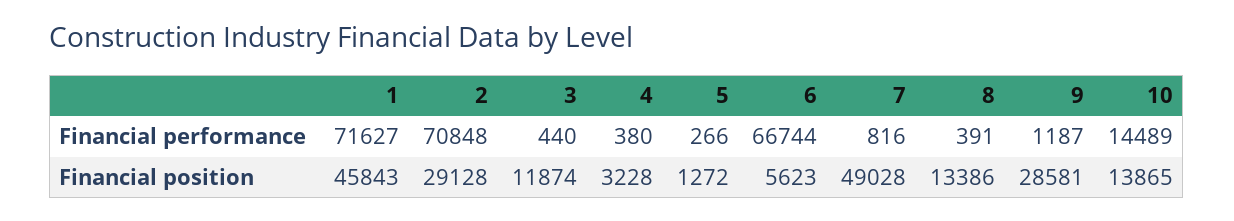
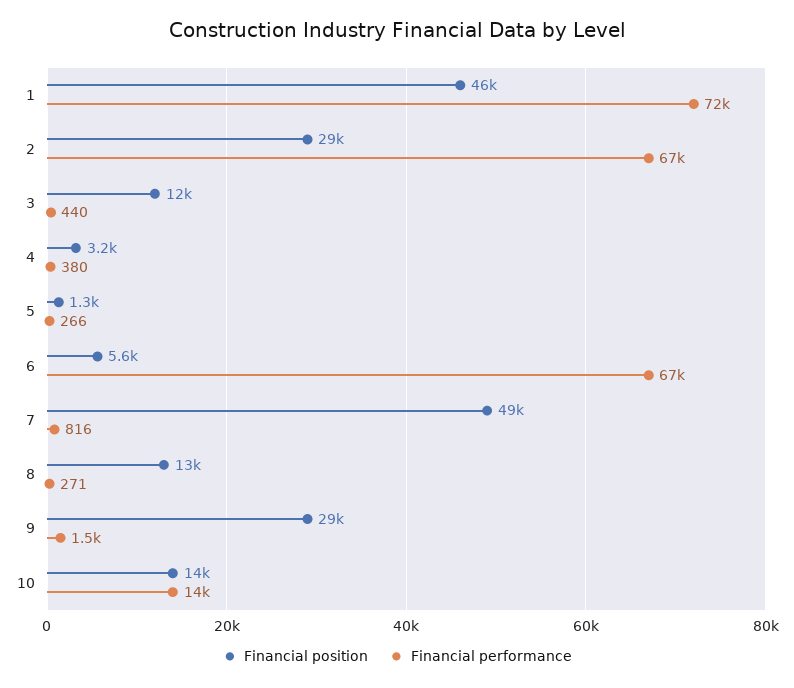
Financial performance, 2: 70848 -> 67000
Financial performance, 8: 391 -> 271
Financial performance, 9: 1187 -> 1500

